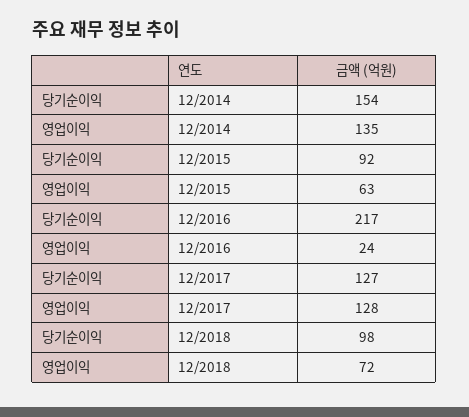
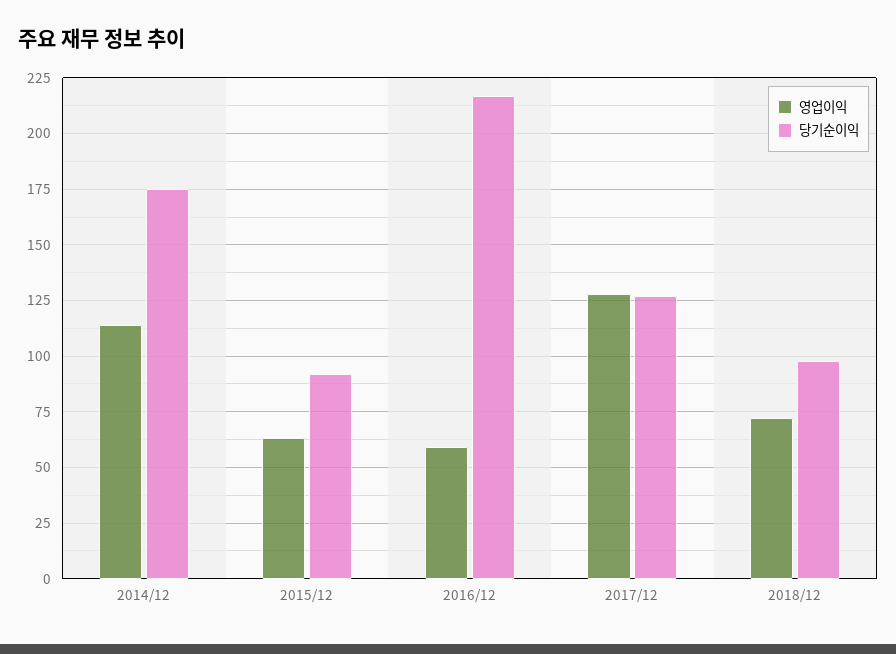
당기순이익, 12/2014: 154 -> 175
영업이익, 12/2014: 135 -> 115
영업이익, 12/2016: 24 -> 60

